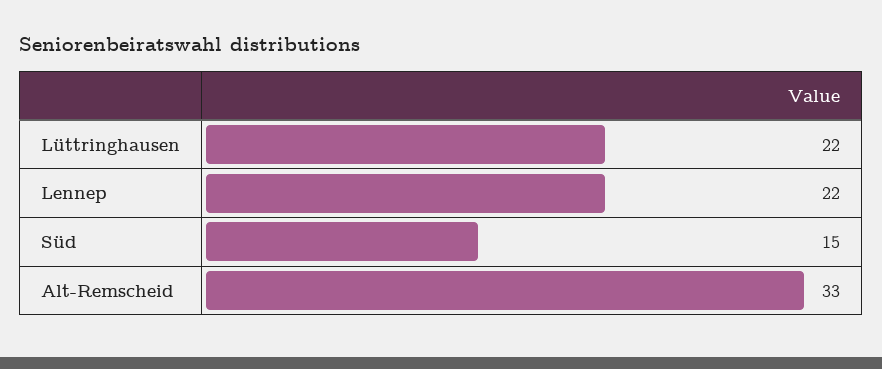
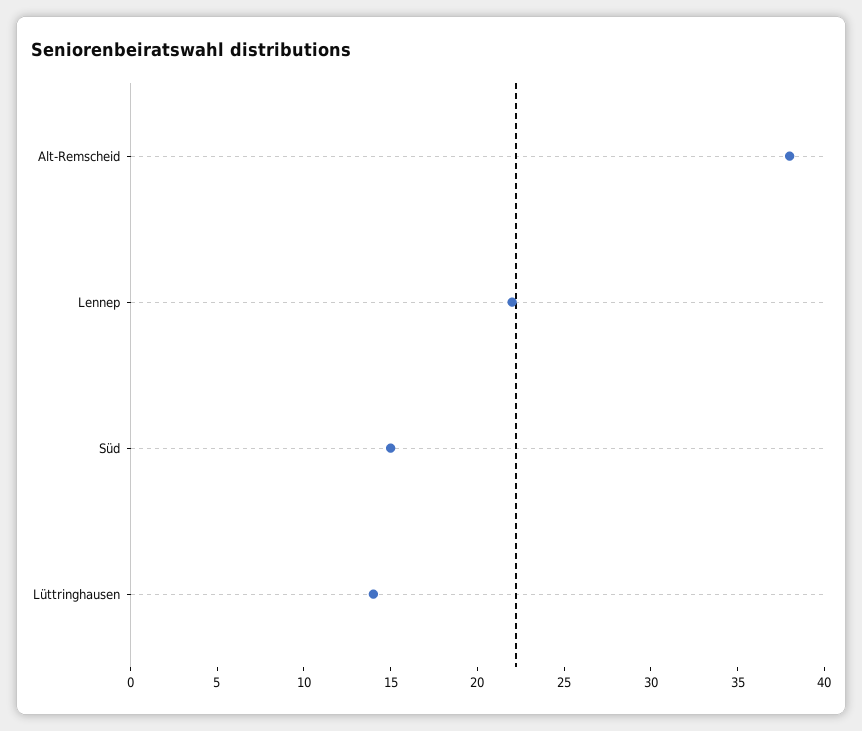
Lüttringhausen: 22 -> 14
Alt-Remscheid: 33 -> 38

